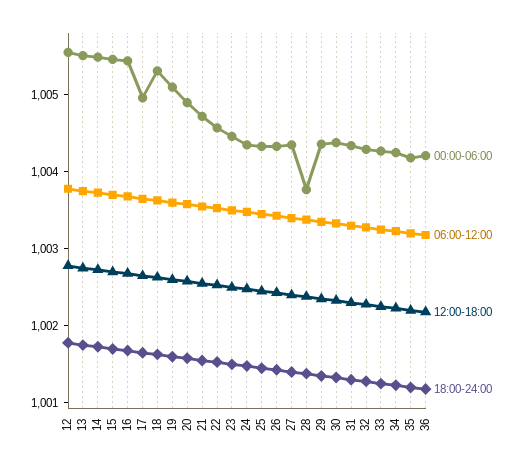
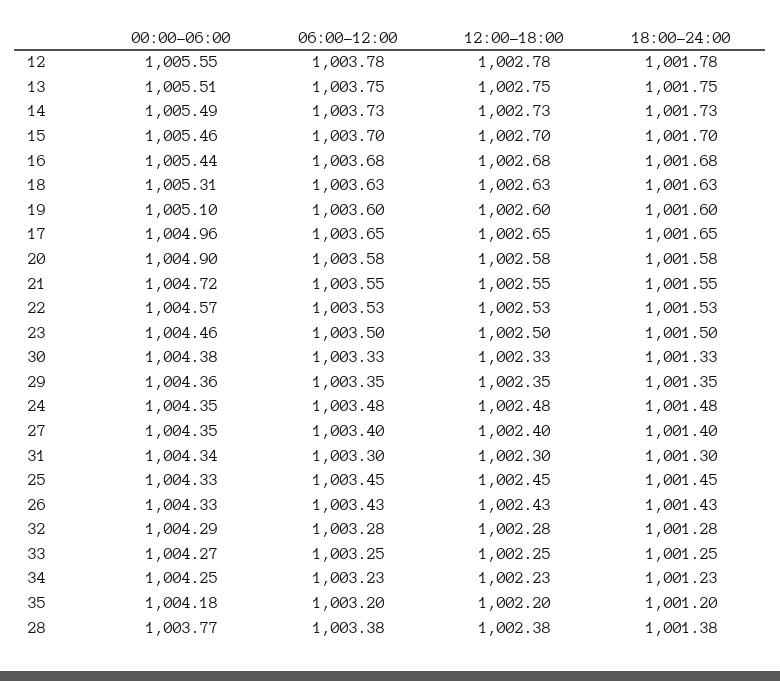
00:00-06:00, 36: 1004.2 -> none
06:00-12:00, 36: 1003.2 -> none
12:00-18:00, 36: 1002.2 -> none
18:00-24:00, 36: 1001.2 -> none

